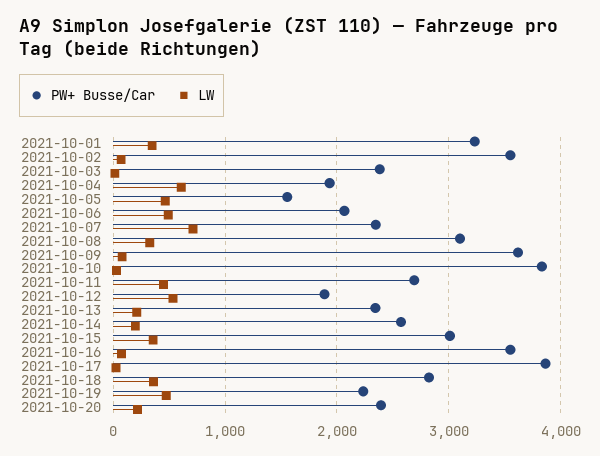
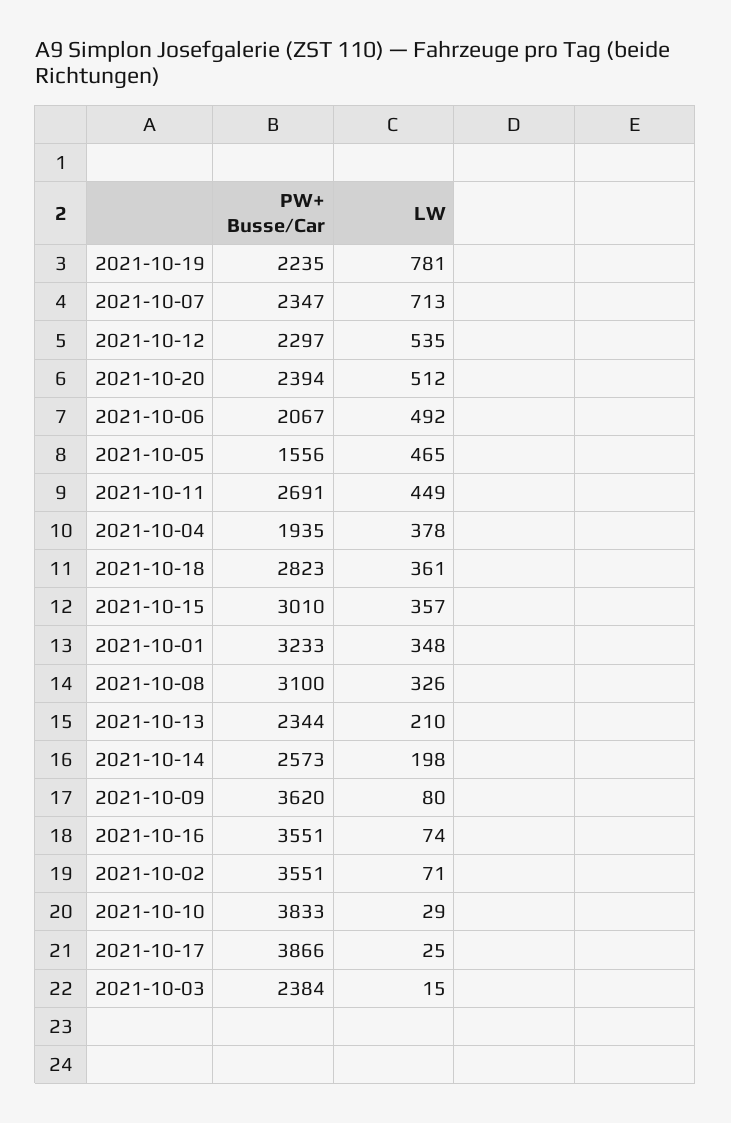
LW, 2021-10-04: 600 -> 378
PW+ Busse/Car, 2021-10-12: 1900 -> 2297
LW, 2021-10-19: 500 -> 781
LW, 2021-10-20: 200 -> 512

